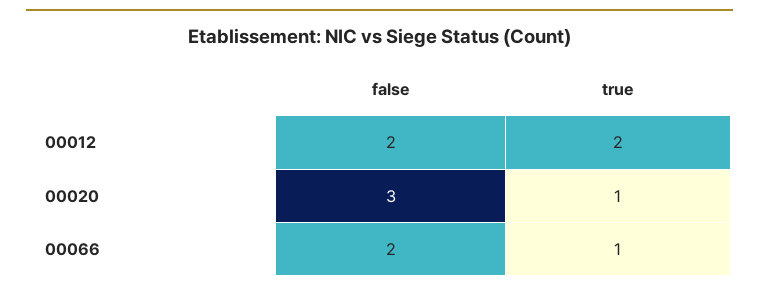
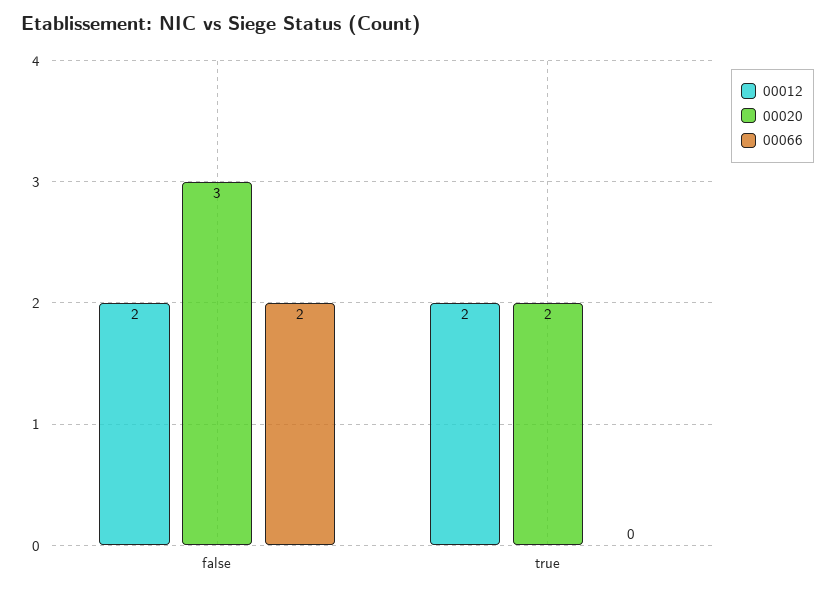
00020, true: 1 -> 2
00066, true: 1 -> 0

